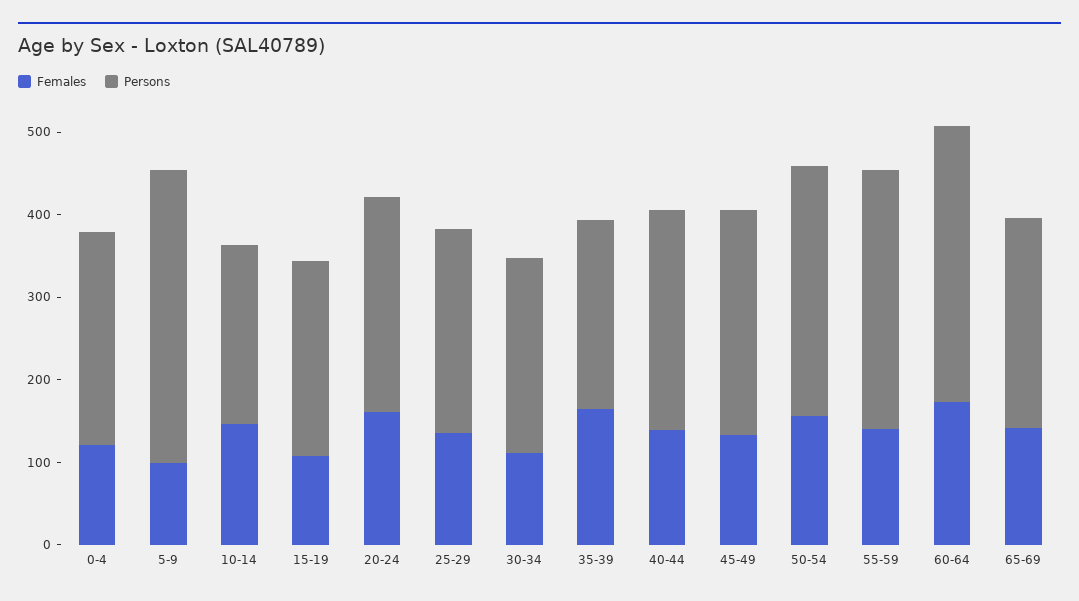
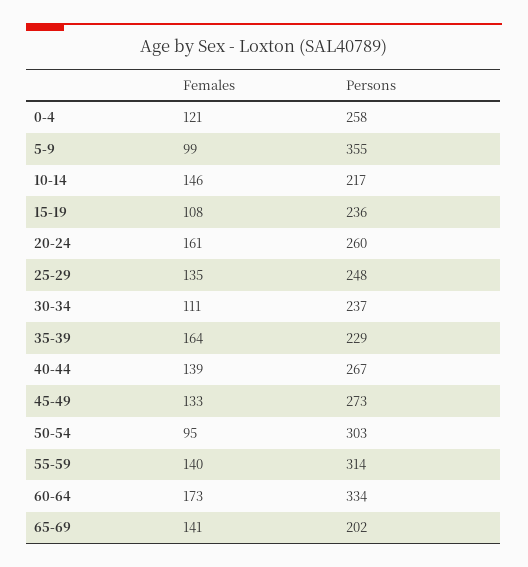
Females, 50-54: 160 -> 95
Persons, 65-69: 260 -> 202

